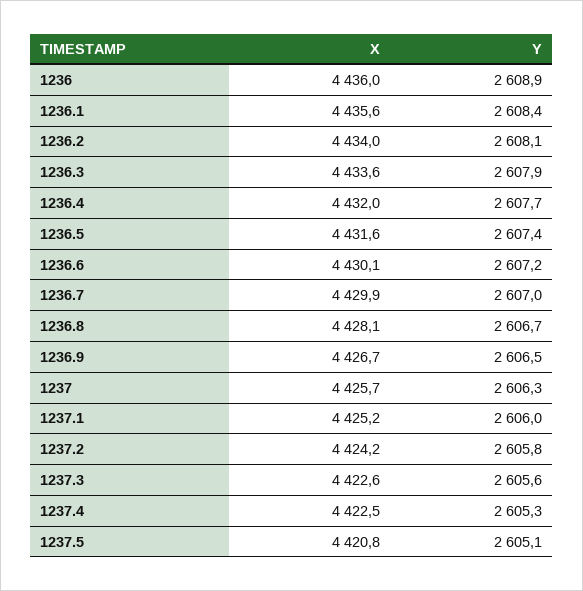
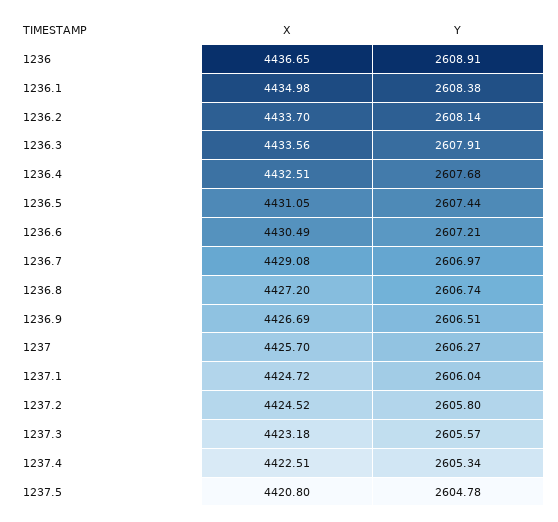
X, 1236: 4436 -> 4436.65
X, 1236.1: 4435.6 -> 4434.98
X, 1236.2: 4434 -> 4433.7
X, 1236.4: 4432 -> 4432.51
X, 1236.5: 4431.6 -> 4431.05
X, 1236.6: 4430.1 -> 4430.49
X, 1236.7: 4429.9 -> 4429.08
X, 1236.8: 4428.1 -> 4427.2
X, 1237.1: 4425.2 -> 4424.72
X, 1237.2: 4424.2 -> 4424.52
X, 1237.3: 4422.6 -> 4423.18
Y, 1237.5: 2605.1 -> 2604.78

